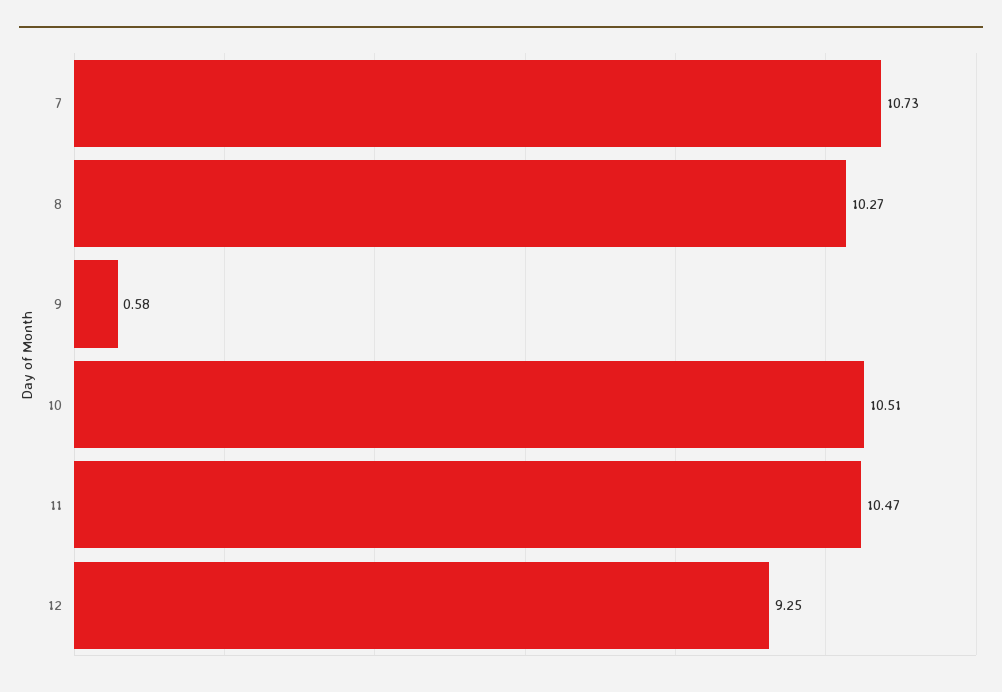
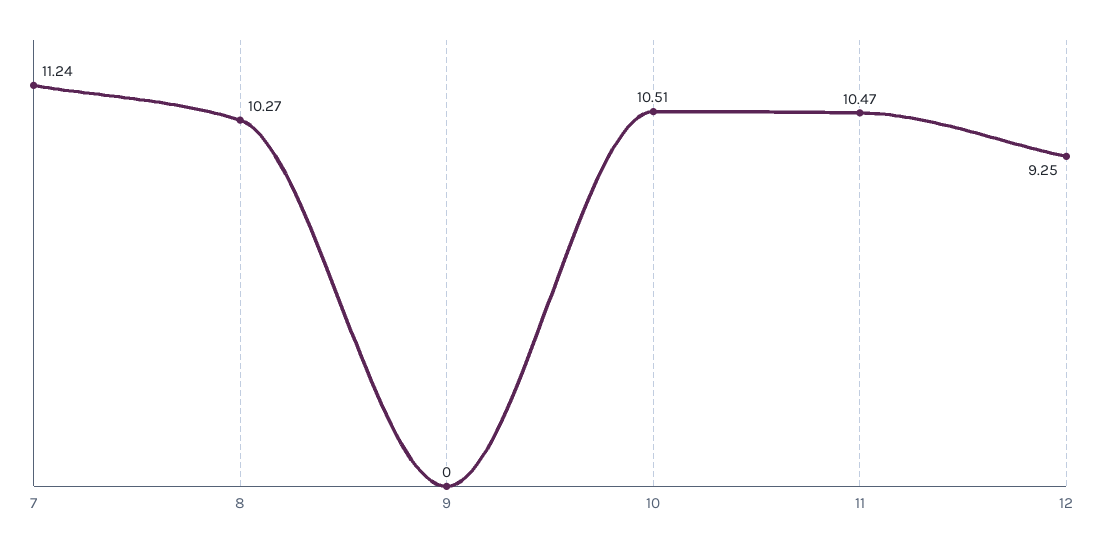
7: 10.73 -> 11.24
9: 0.58 -> 0

